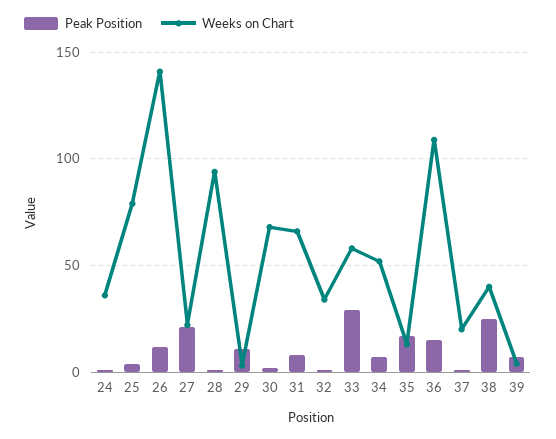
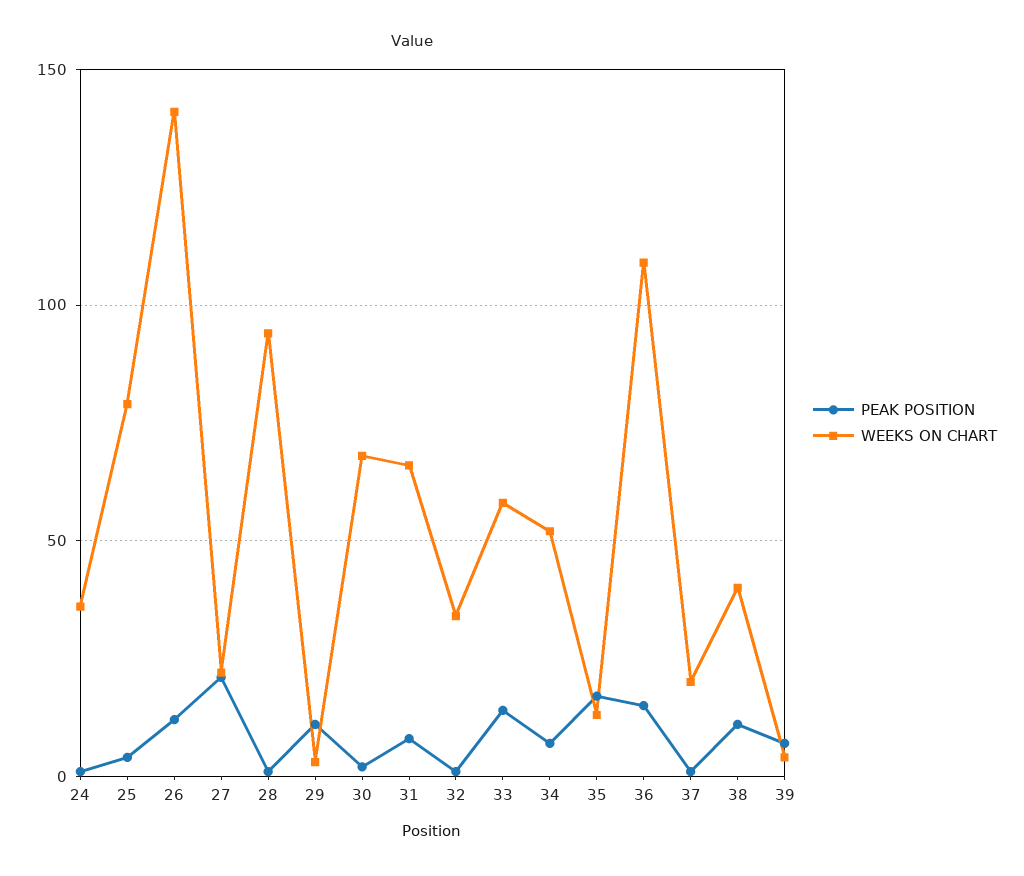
Peak Position, 33: 30 -> 15
Peak Position, 38: 25 -> 10

